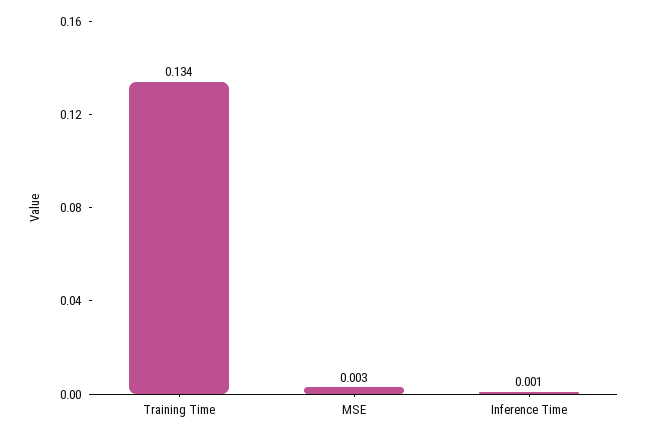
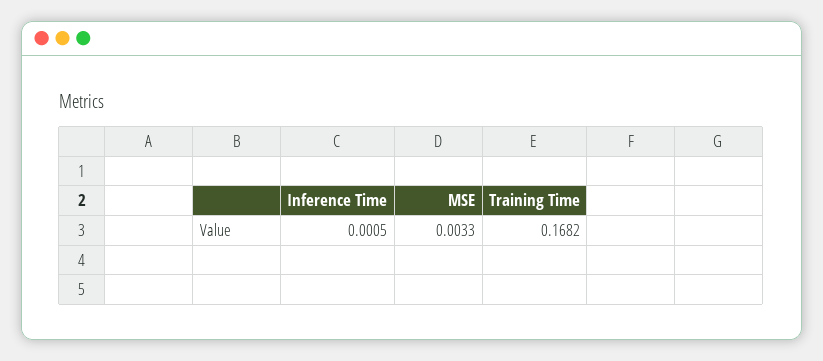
Training Time: 0.134 -> 0.1682

